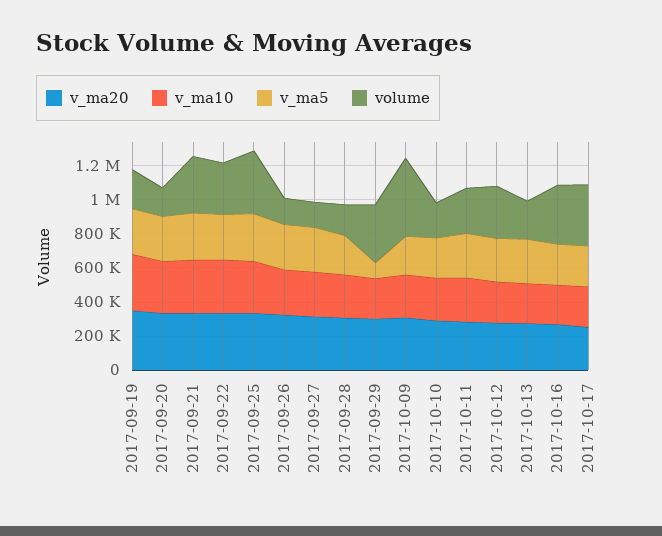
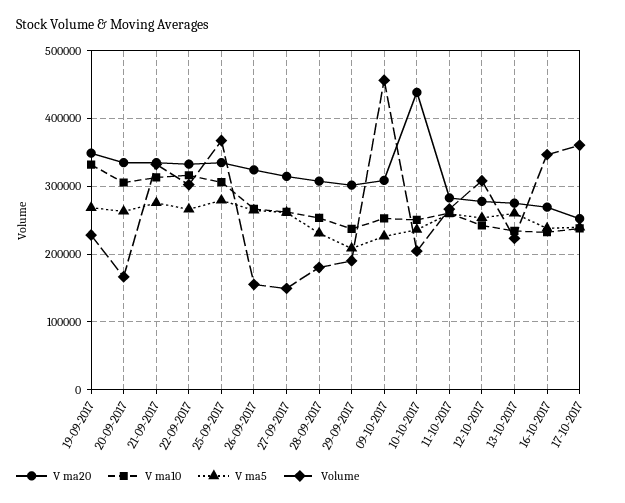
v_ma5, 2017-09-29: 100000 -> 210000
volume, 2017-09-29: 350000 -> 190000
v_ma20, 2017-10-10: 300000 -> 440000

